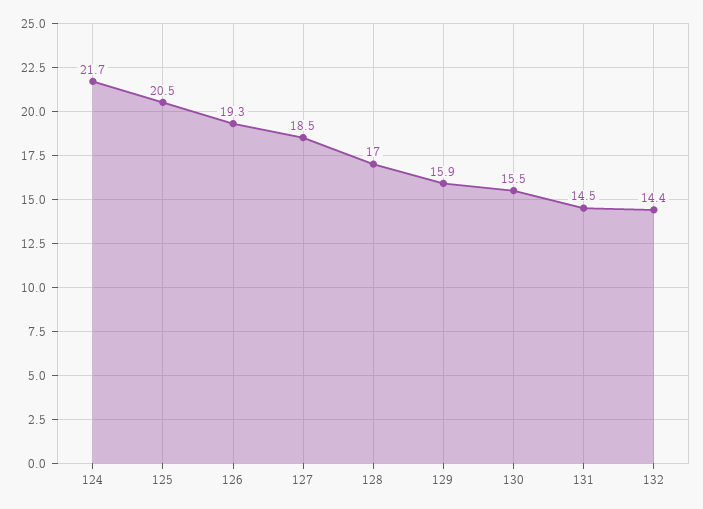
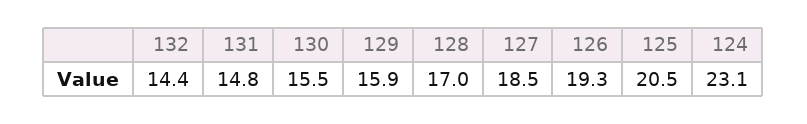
124: 21.7 -> 23.1
131: 14.5 -> 14.8

